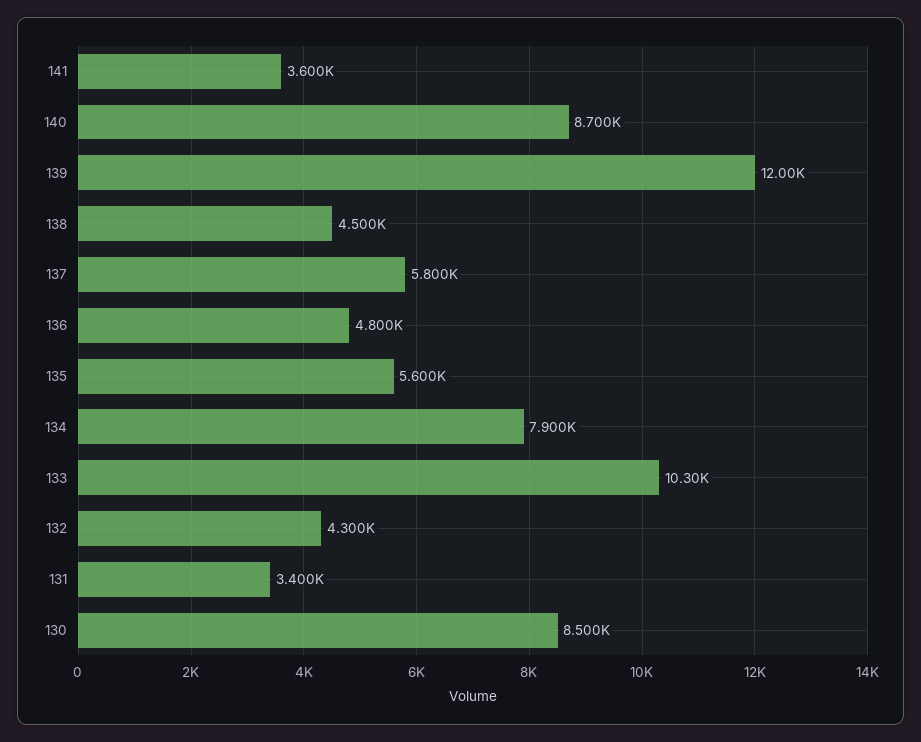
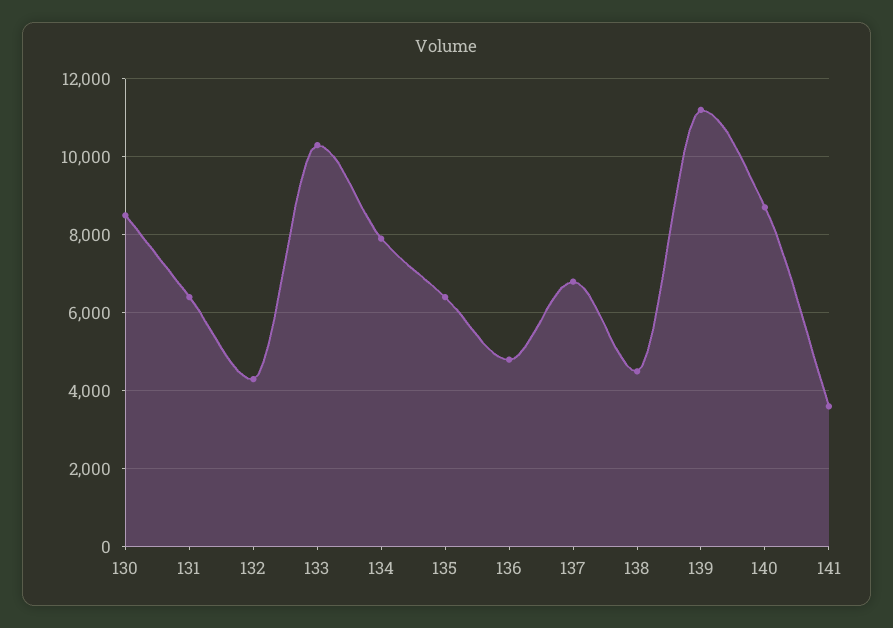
139: 12000 -> 11200
137: 5800 -> 6800
135: 5600 -> 6400
131: 3400 -> 6400

